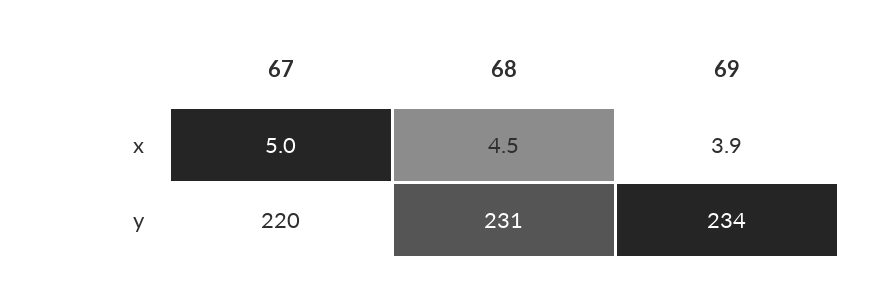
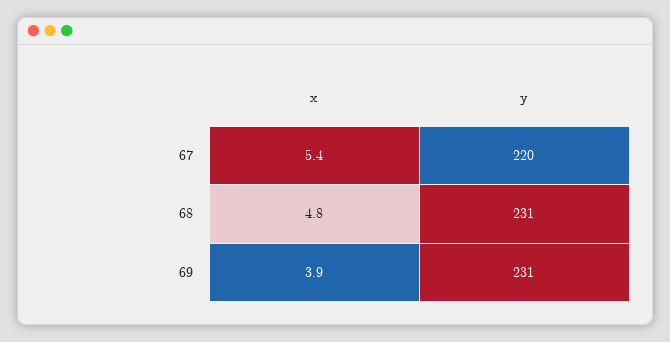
67, x: 5 -> 5.4
68, x: 4.5 -> 4.8
69, y: 234 -> 231

